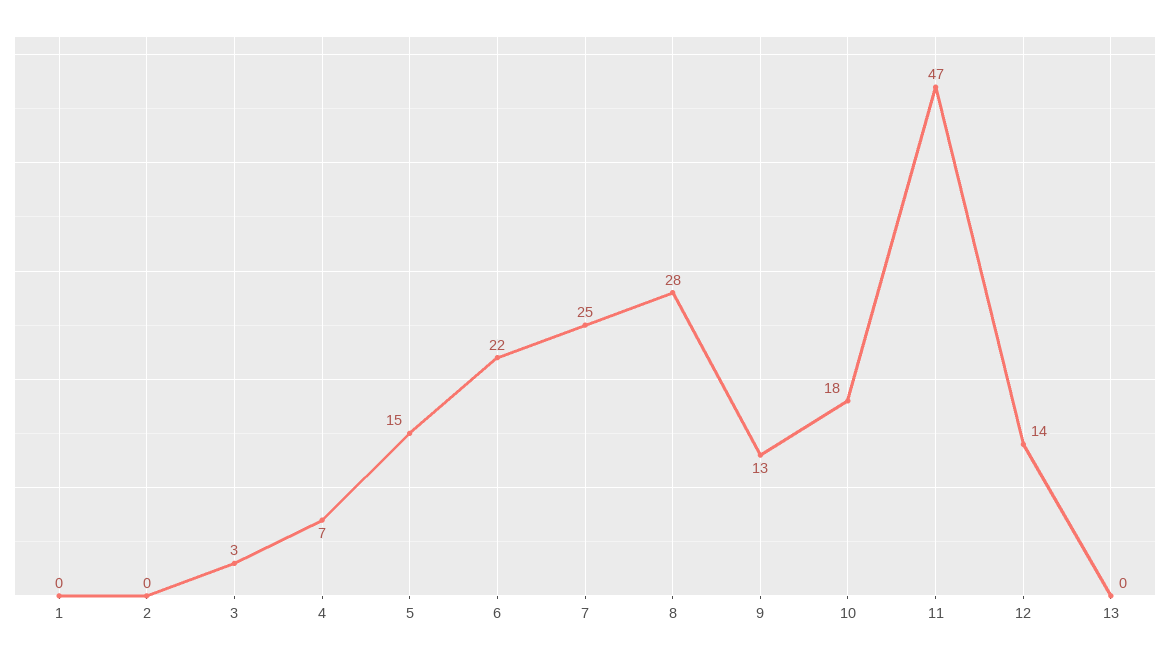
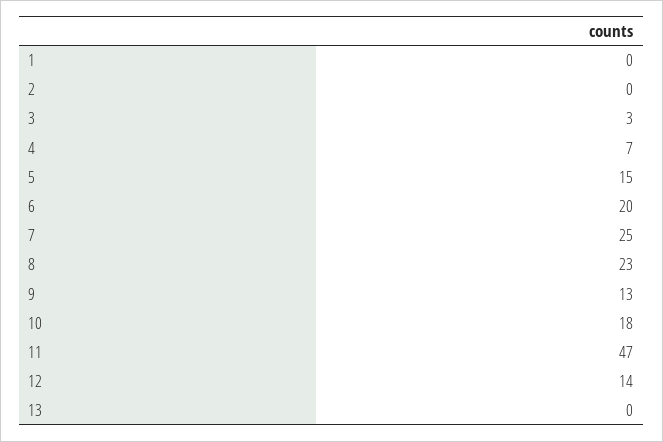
6: 22 -> 20
8: 28 -> 23

